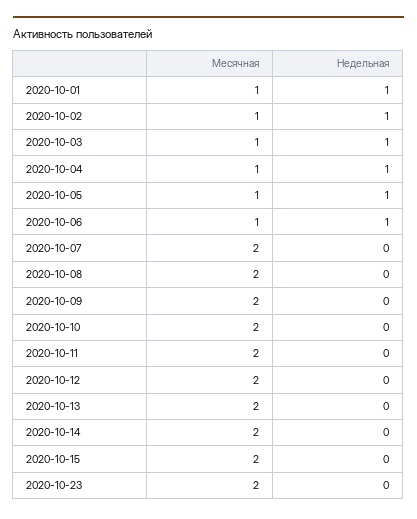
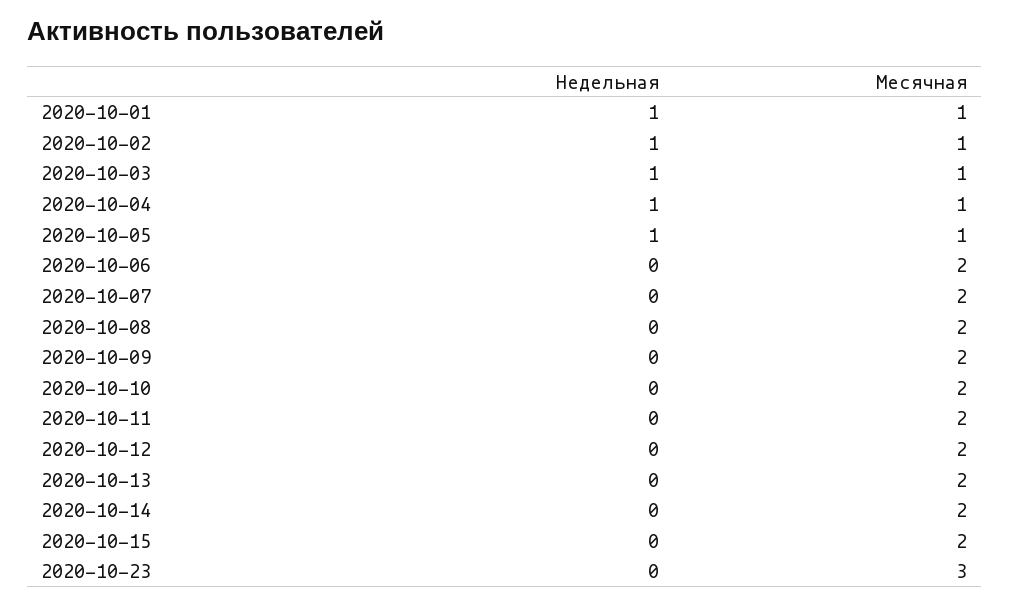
Месячная, 2020-10-06: 1 -> 2
Недельная, 2020-10-06: 1 -> 0
Месячная, 2020-10-23: 2 -> 3

